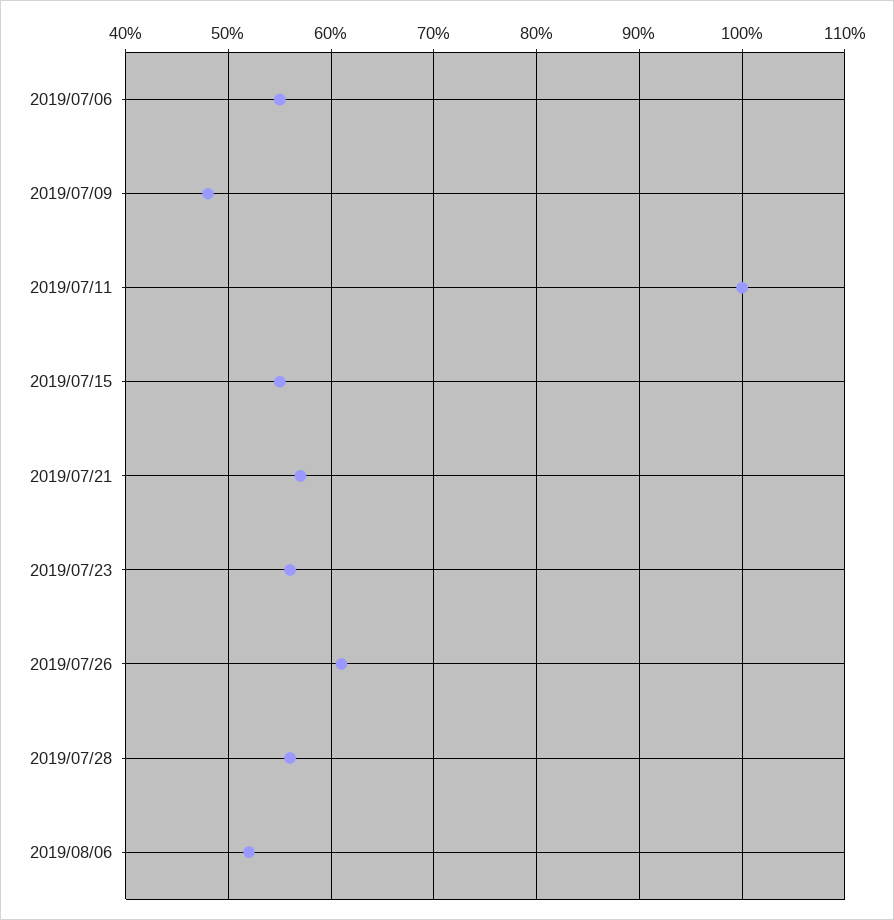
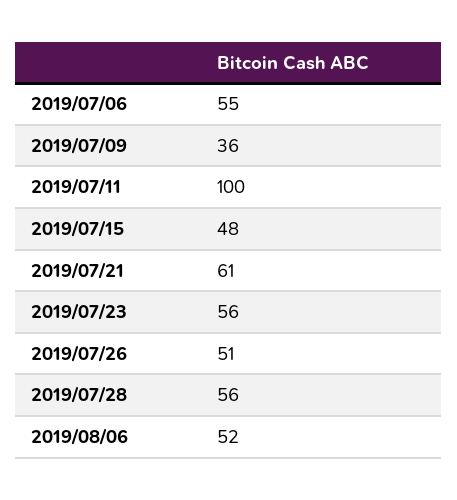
2019/07/09: 48 -> 36
2019/07/15: 55 -> 48
2019/07/21: 57 -> 61
2019/07/26: 61 -> 51

